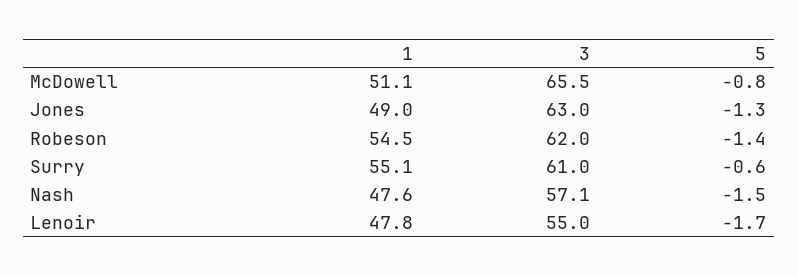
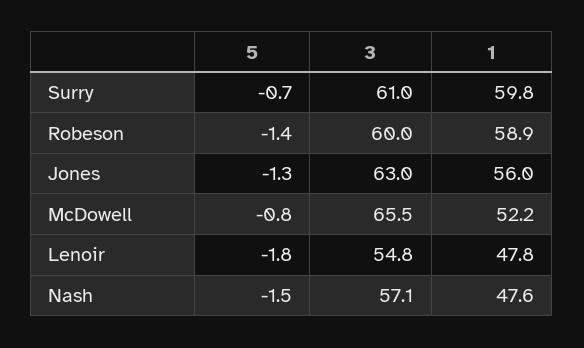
1, McDowell: 51.1 -> 52.2
1, Jones: 49 -> 56
1, Robeson: 54.5 -> 58.9
3, Robeson: 62 -> 60
1, Surry: 55.1 -> 59.8
5, Surry: -0.6 -> -0.7
3, Lenoir: 55 -> 54.8
5, Lenoir: -1.7 -> -1.8

